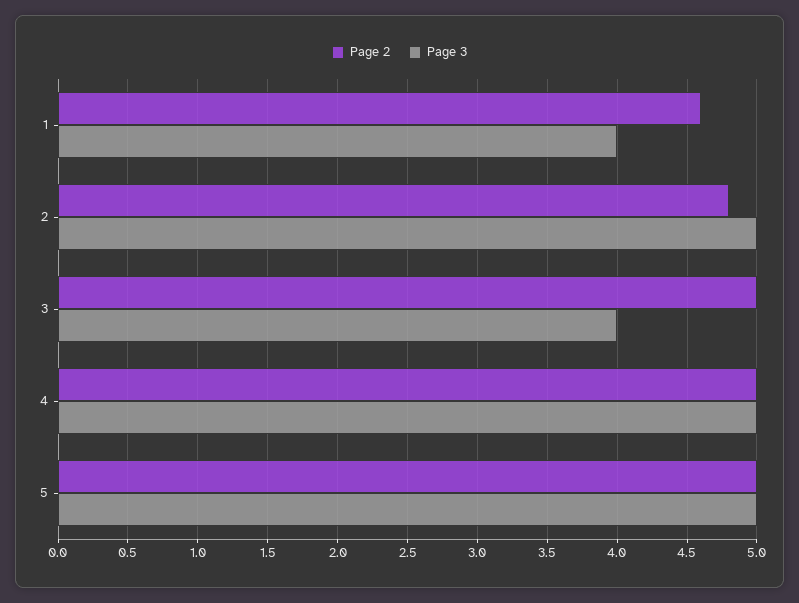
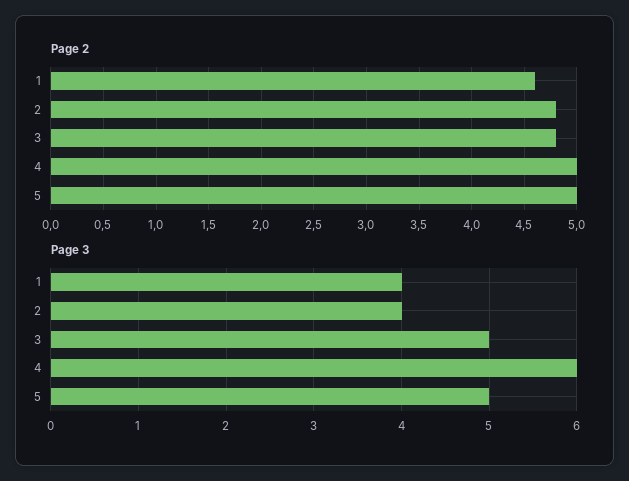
Page 3, 2: 5 -> 4
Page 2, 3: 5 -> 4.8
Page 3, 3: 4 -> 5
Page 3, 4: 5 -> 6

